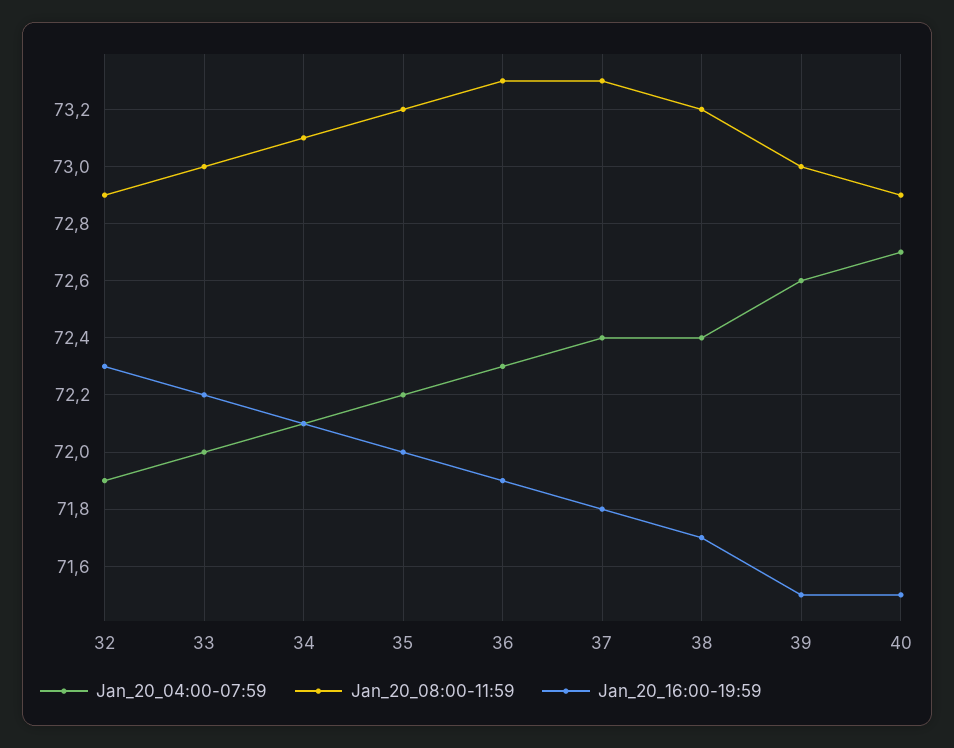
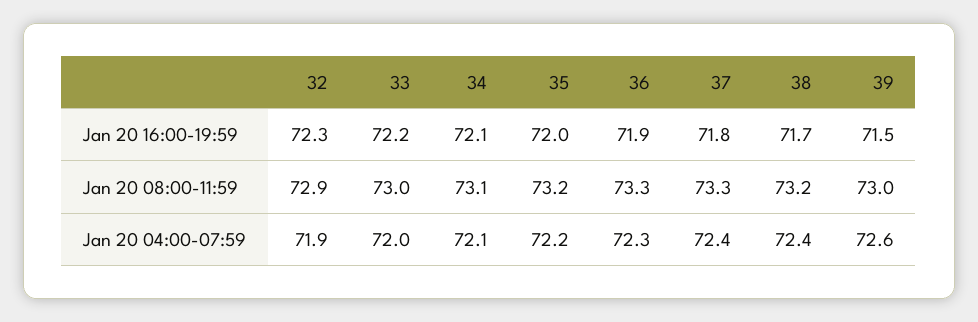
Jan_20_04:00-07:59, 40: 72.7 -> none
Jan_20_08:00-11:59, 40: 72.9 -> none
Jan_20_16:00-19:59, 40: 71.5 -> none

